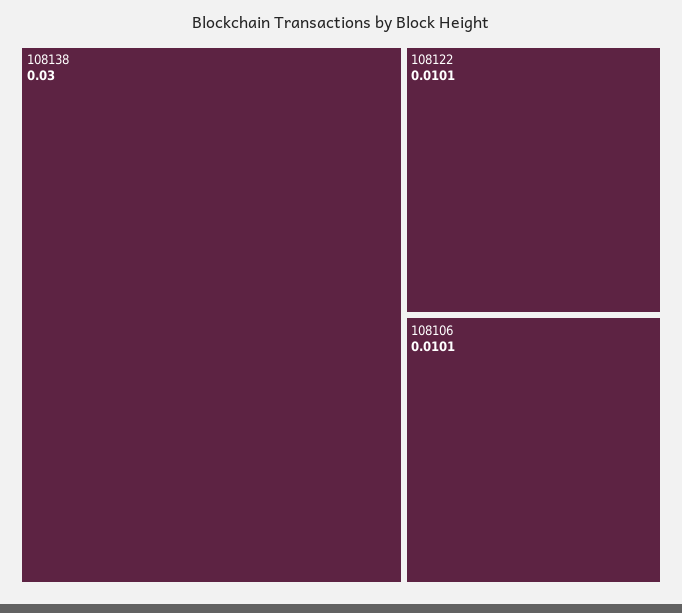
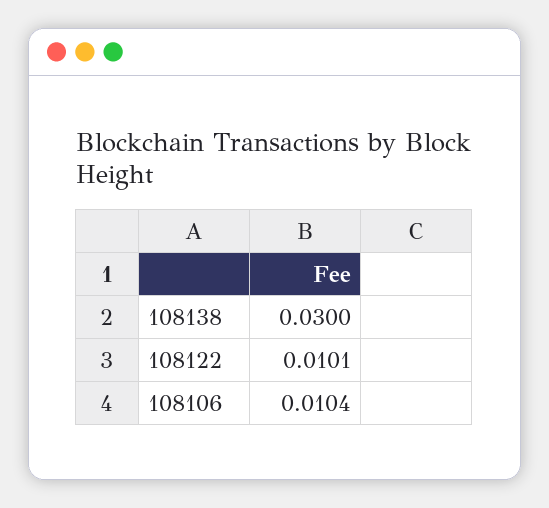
108106: 0.0101 -> 0.0104

